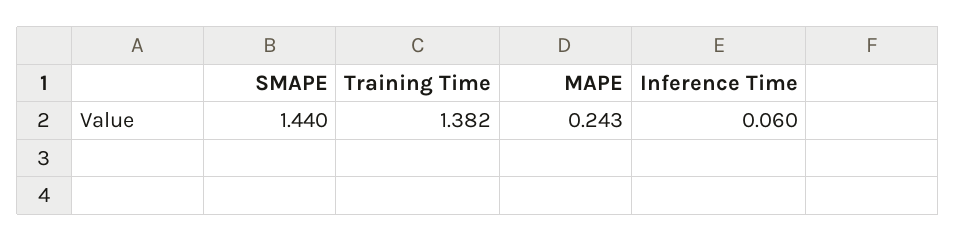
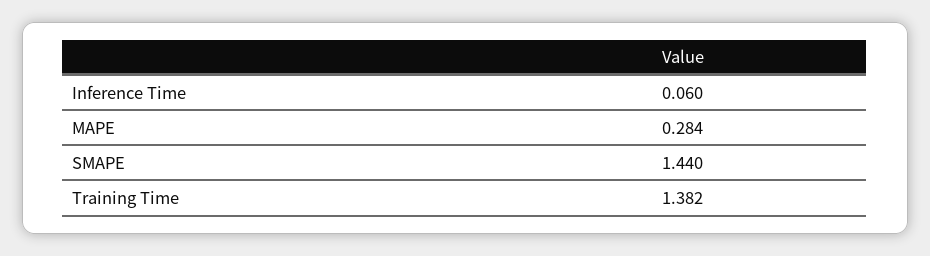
MAPE: 0.243 -> 0.284

